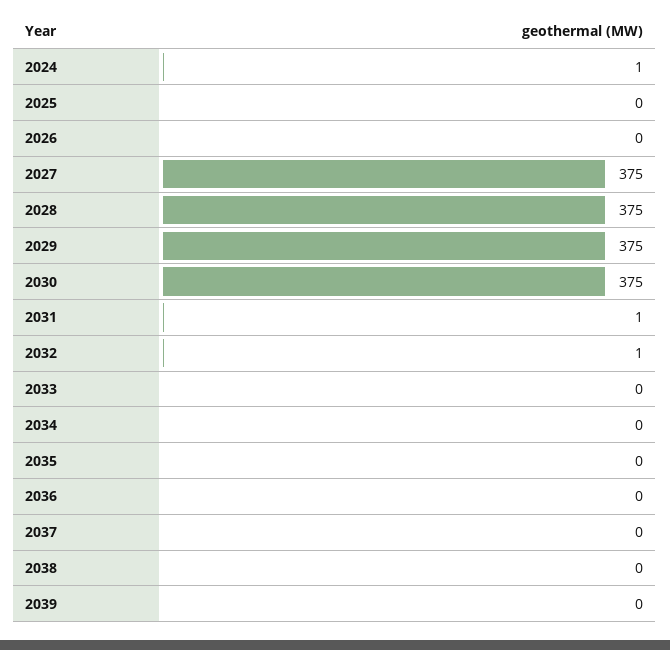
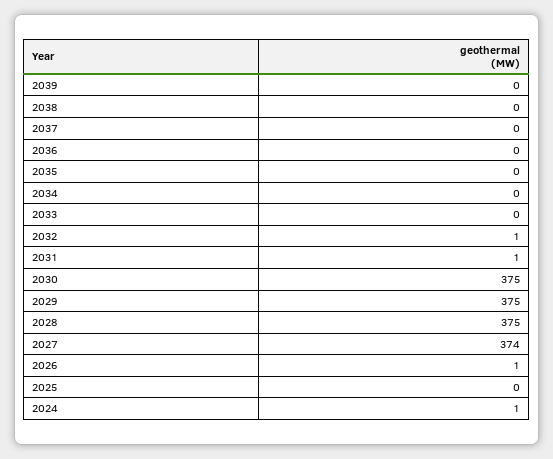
2026: 0 -> 1
2027: 375 -> 374

